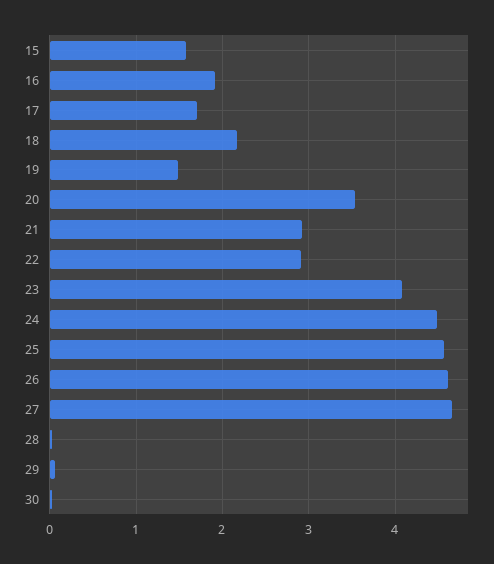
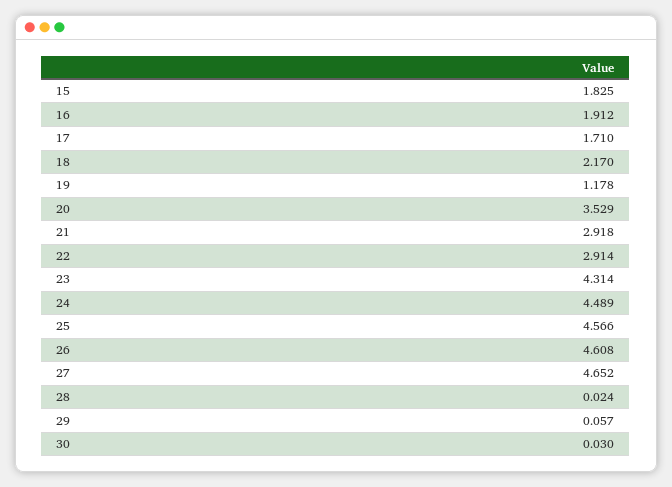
15: 1.6 -> 1.825
19: 1.5 -> 1.178
23: 4.1 -> 4.314

